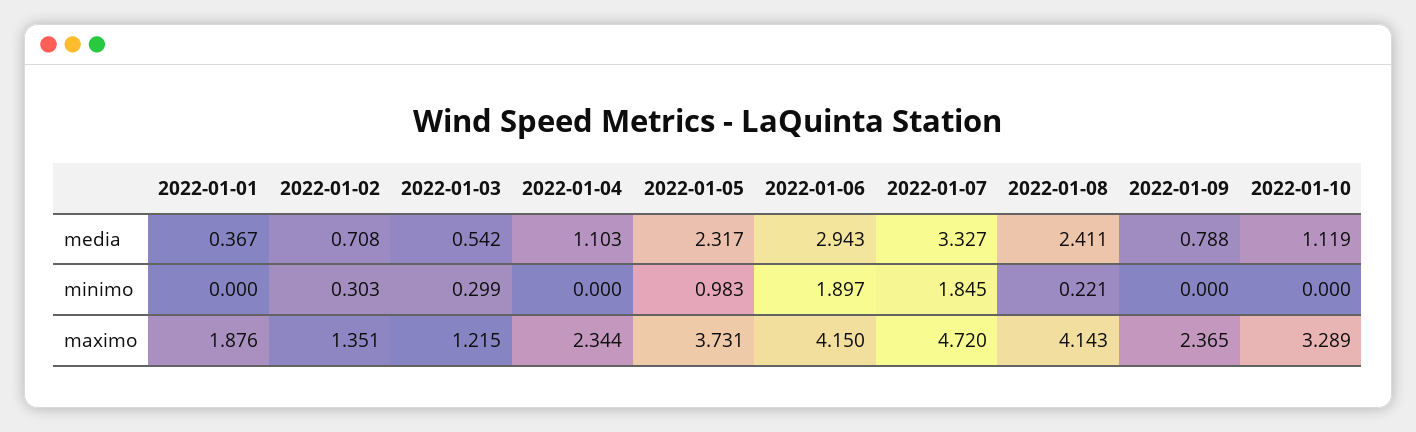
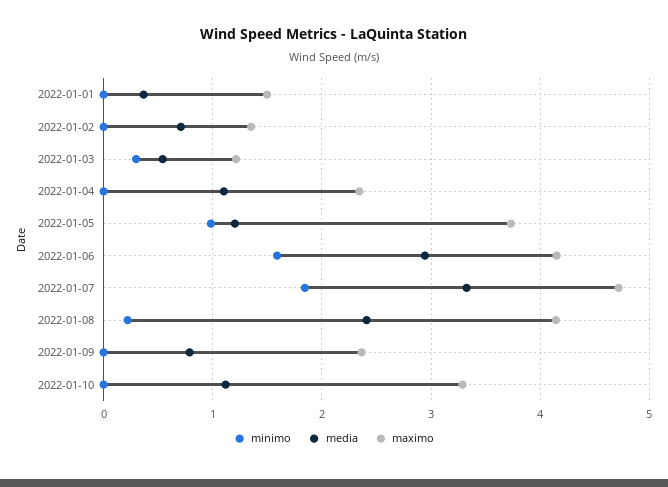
media, 2022-01-05: 2.317 -> 1.2
minimo, 2022-01-02: 0.303 -> 0
minimo, 2022-01-06: 1.897 -> 1.6
maximo, 2022-01-01: 1.876 -> 1.5

